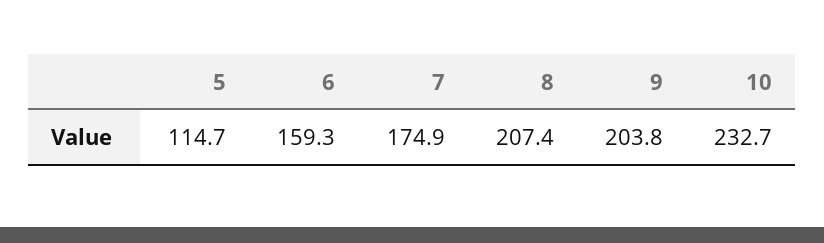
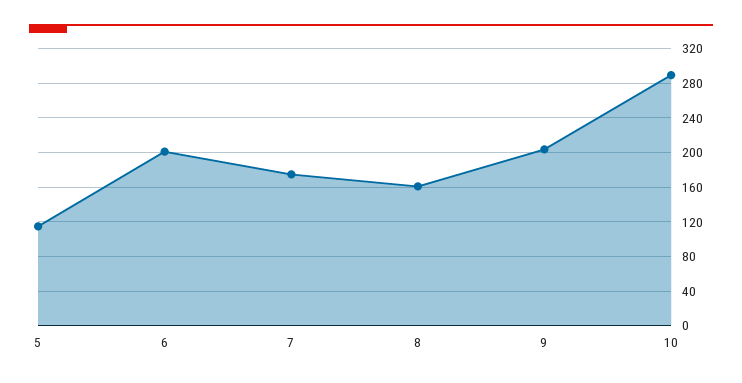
6: 159.3 -> 200
8: 207.4 -> 160
10: 232.7 -> 290

